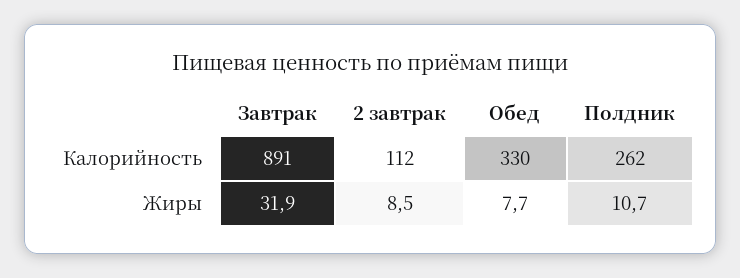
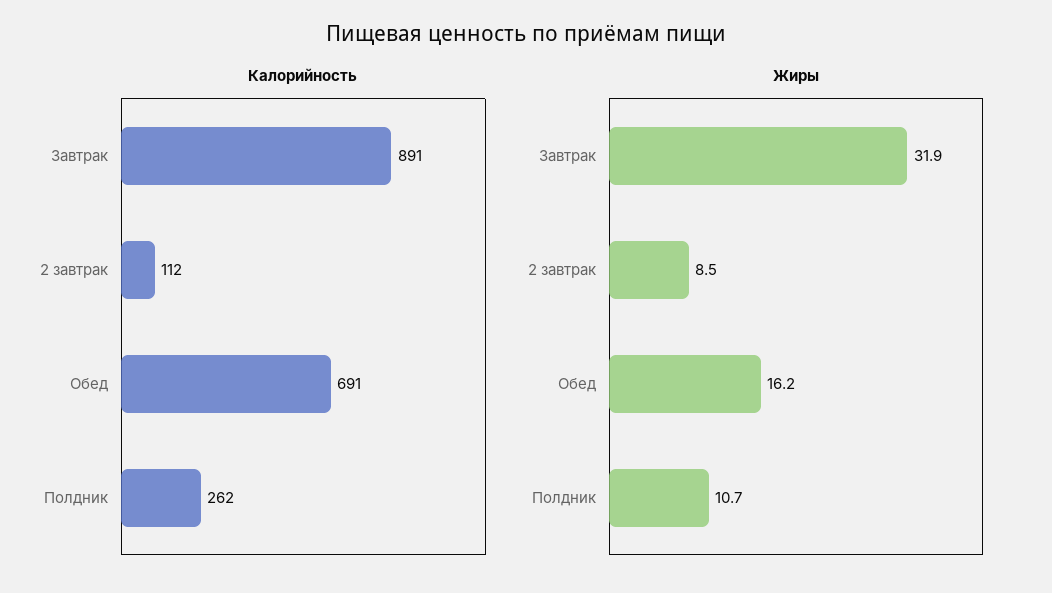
Калорийность, Обед: 330 -> 691
Жиры, Обед: 7.7 -> 16.2

